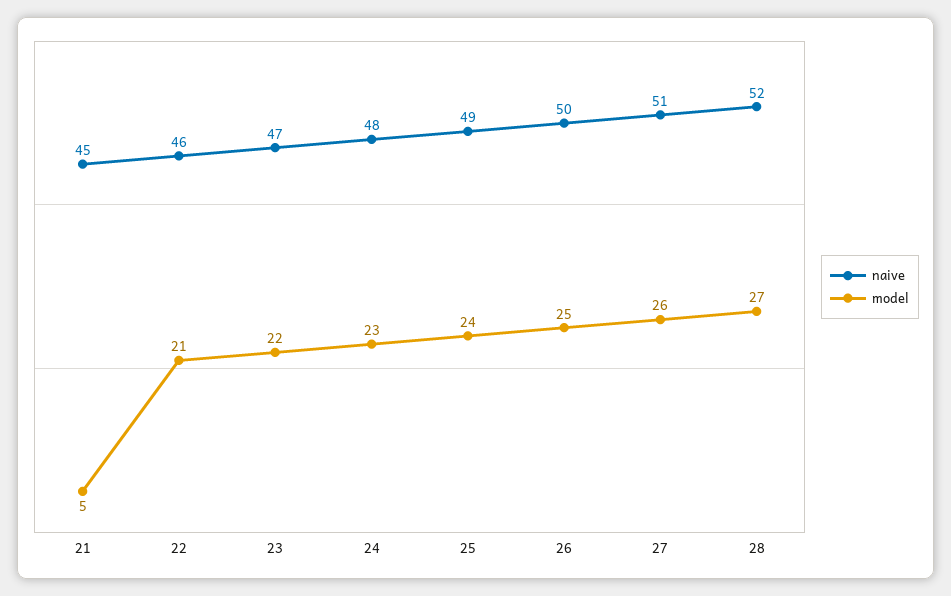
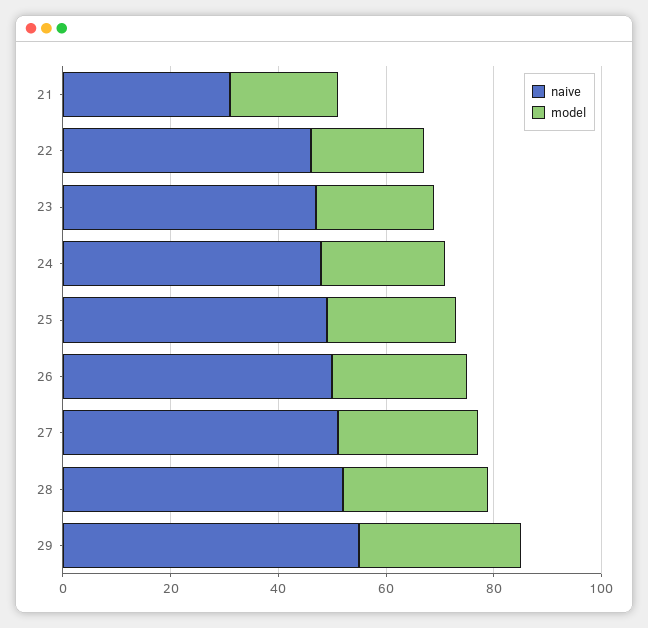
naive, 21: 45 -> 30
model, 21: 5 -> 20
naive, 29: none -> 55
model, 29: none -> 30

